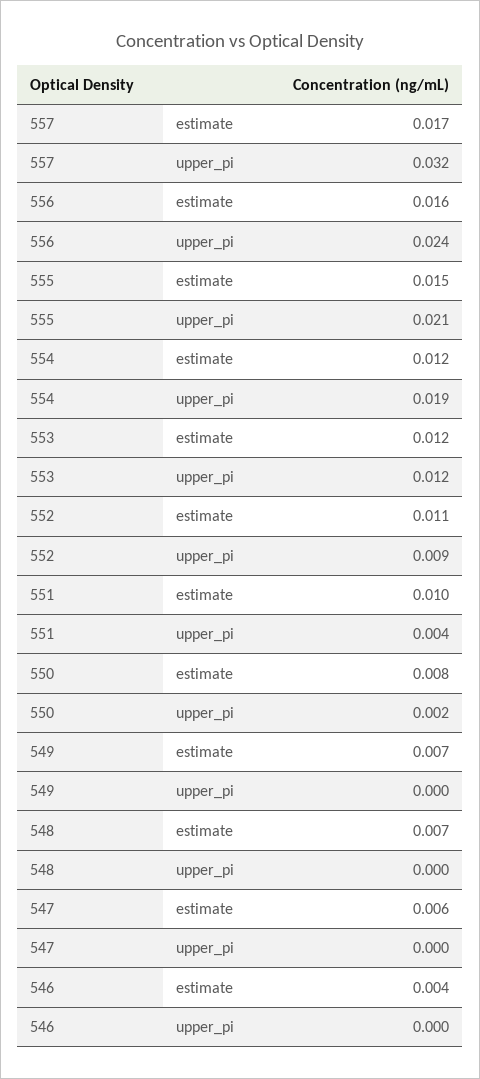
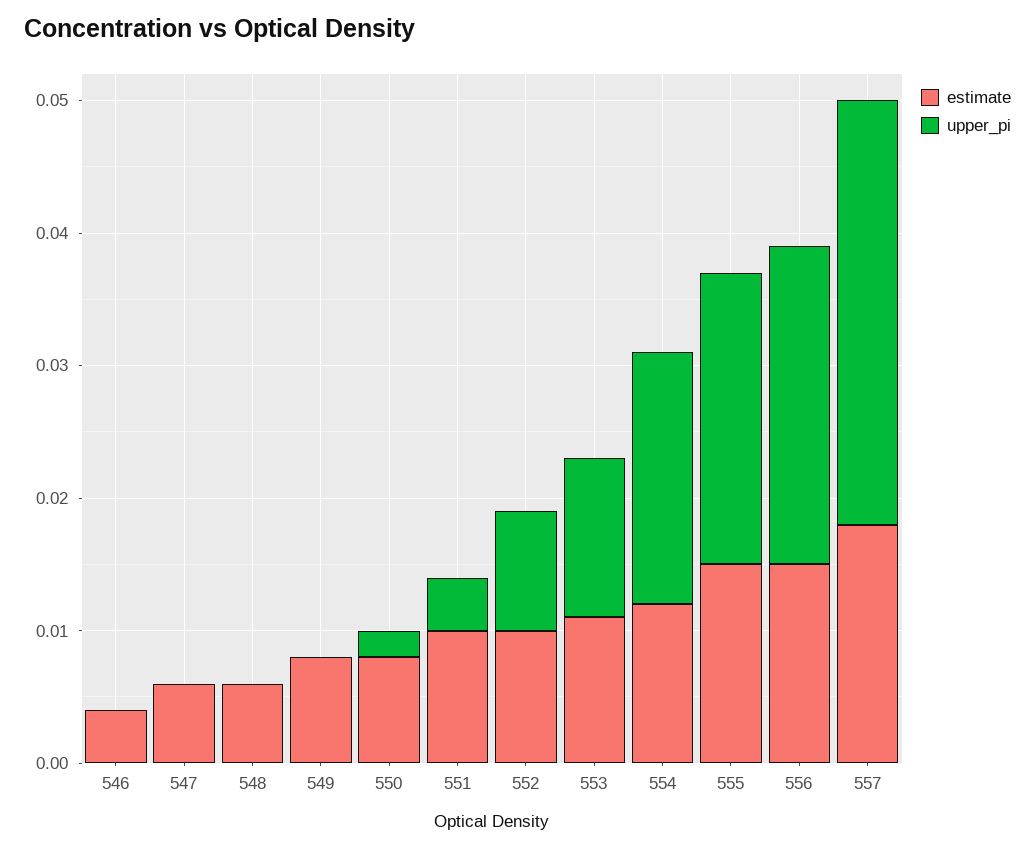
estimate, 557: 0.017 -> 0.018
estimate, 556: 0.016 -> 0.015
upper_pi, 555: 0.021 -> 0.022
estimate, 553: 0.012 -> 0.011
estimate, 552: 0.011 -> 0.01
estimate, 549: 0.007 -> 0.008
estimate, 548: 0.007 -> 0.006

